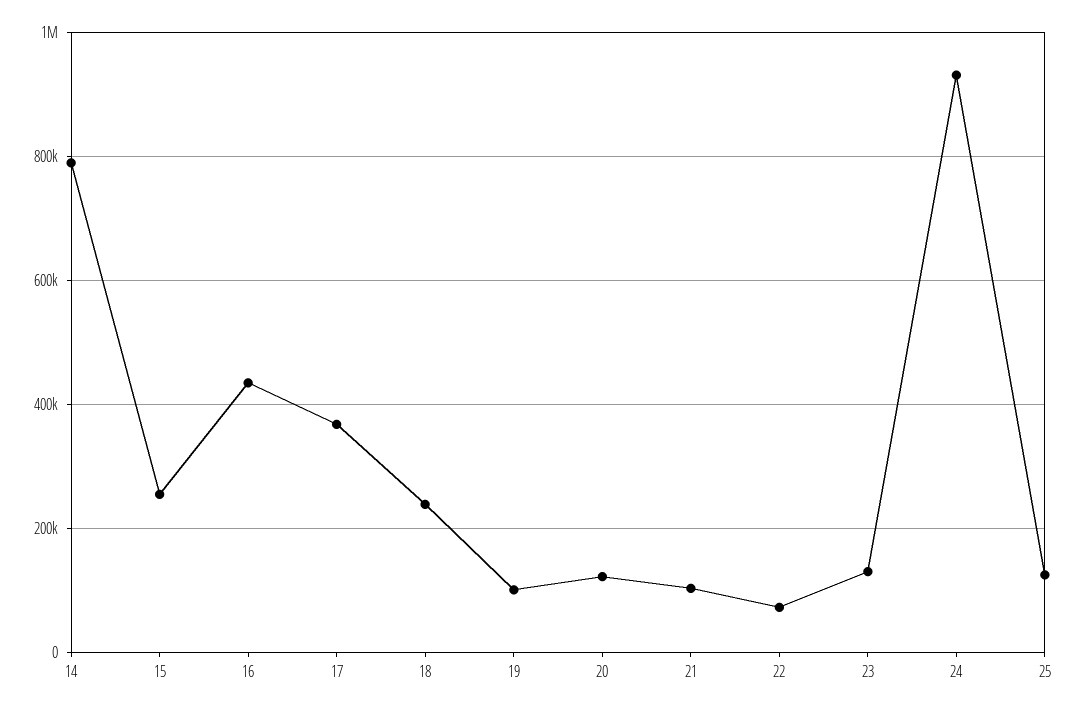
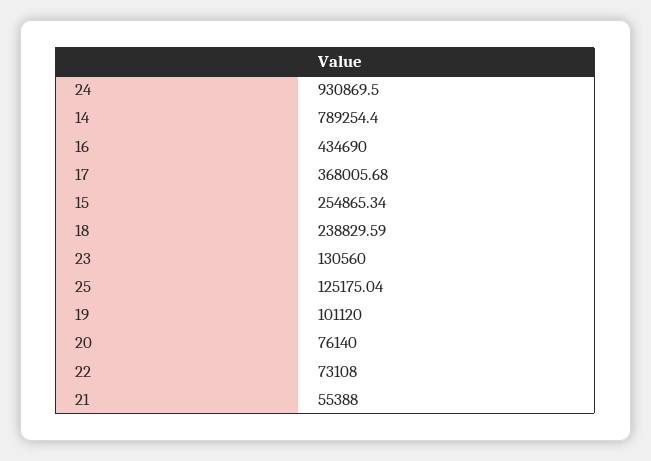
20: 120000 -> 76140
21: 100000 -> 55388

